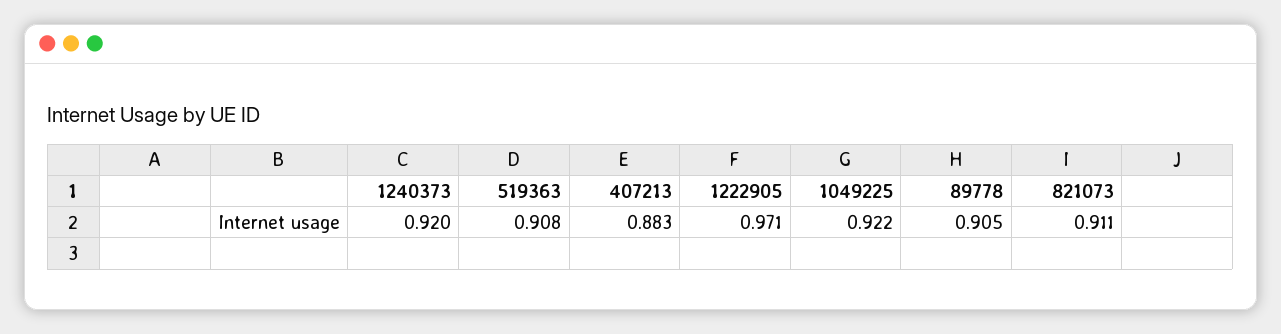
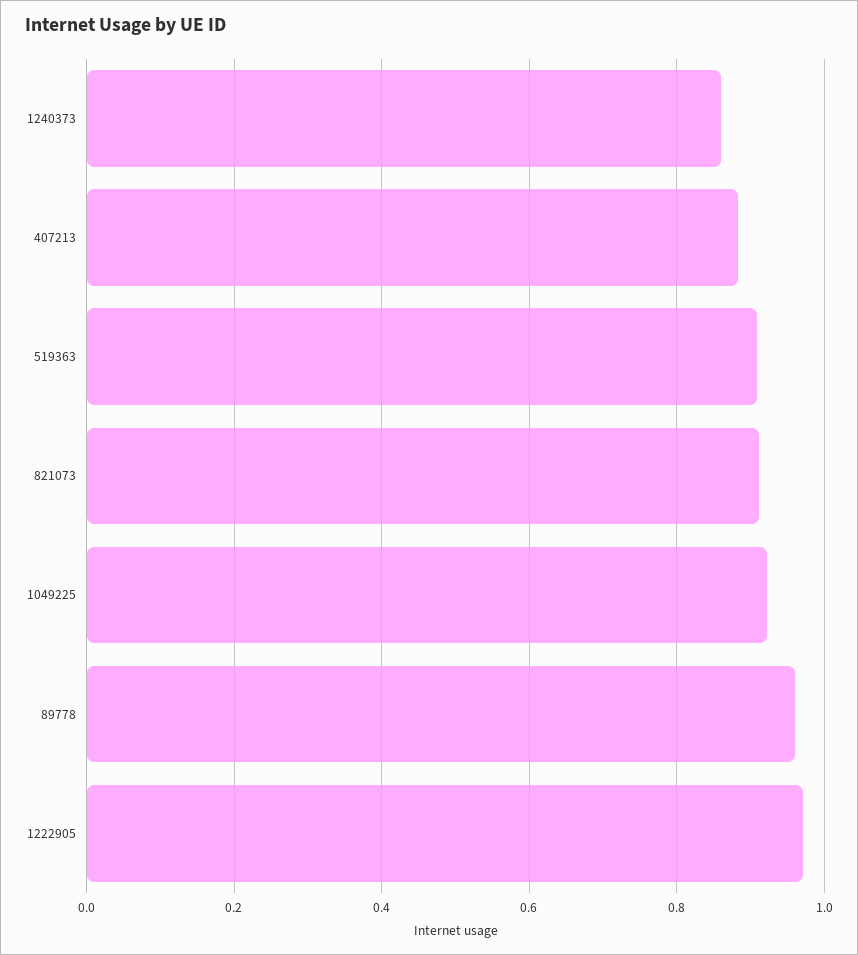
1240373: 0.92 -> 0.86
89778: 0.905 -> 0.96

